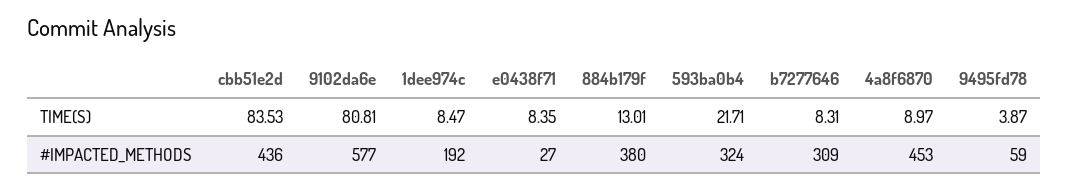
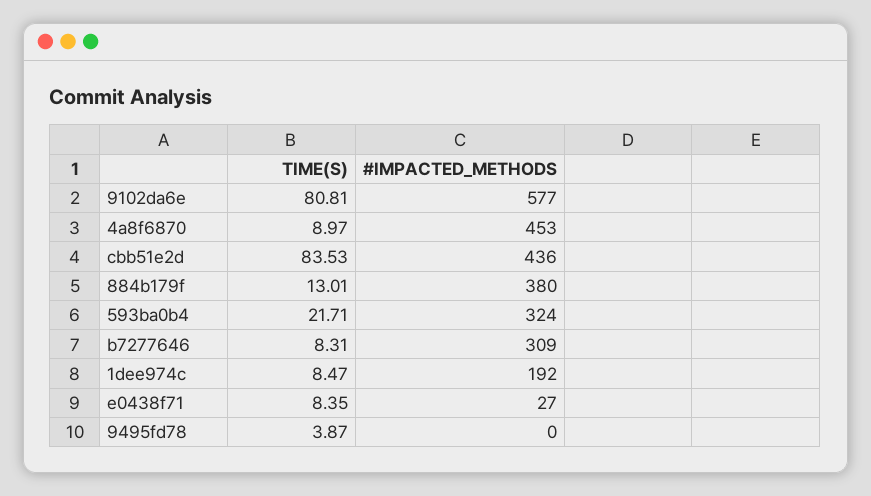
9495fd78, #IMPACTED_METHODS: 59 -> 0

